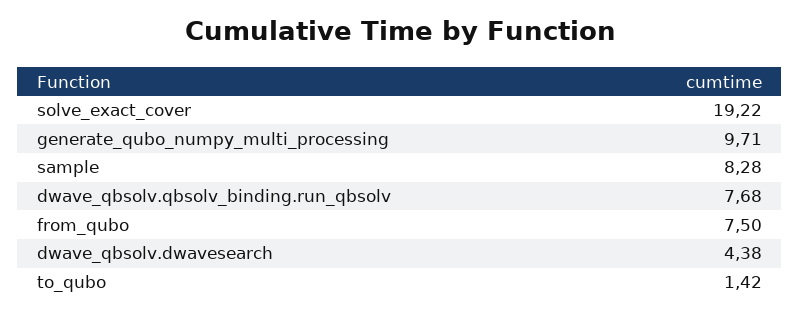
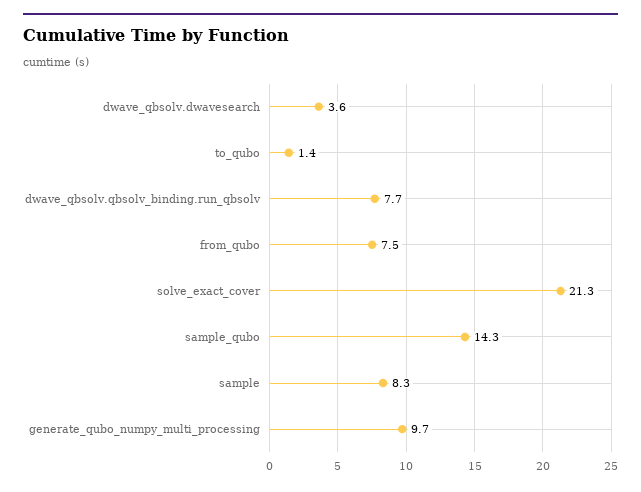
solve_exact_cover: 19.22 -> 21.3
dwave_qbsolv.dwavesearch: 4.38 -> 3.6
sample_qubo: none -> 14.3

